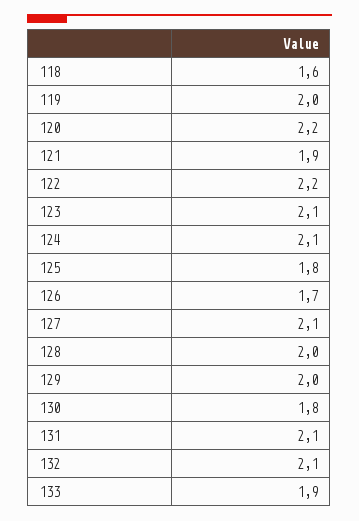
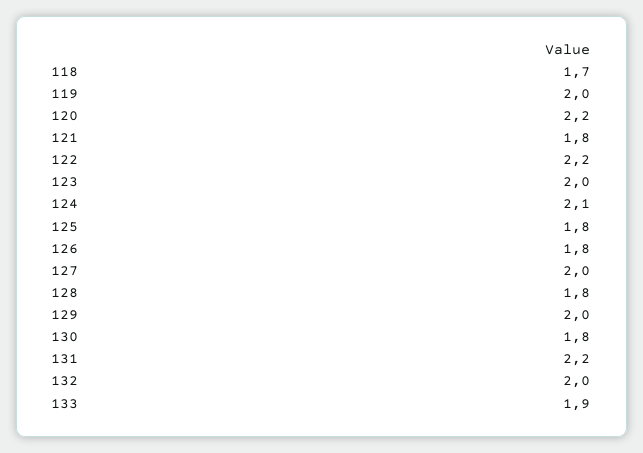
118: 1.6 -> 1.7
121: 1.9 -> 1.8
123: 2.1 -> 2
126: 1.7 -> 1.8
127: 2.1 -> 2
128: 2 -> 1.8
131: 2.1 -> 2.2
132: 2.1 -> 2

